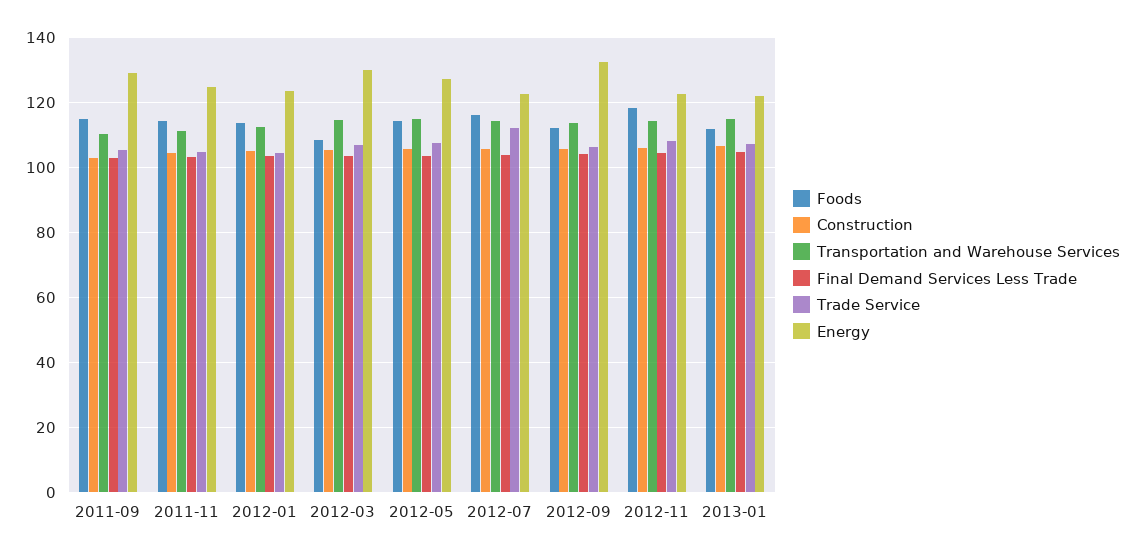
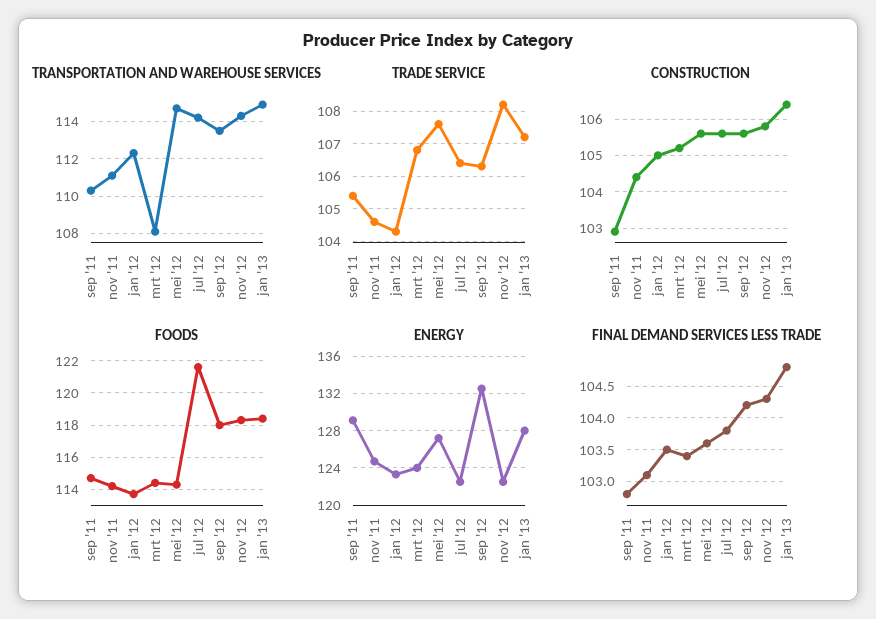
Foods, 2012-03: 108 -> 114.5
Transportation and Warehouse Services, 2012-03: 114 -> 108
Energy, 2012-03: 130 -> 124
Foods, 2012-07: 116 -> 121.5
Trade Service, 2012-07: 112 -> 106.5
Foods, 2012-09: 112 -> 118
Foods, 2013-01: 112 -> 118.5
Energy, 2013-01: 122 -> 128

